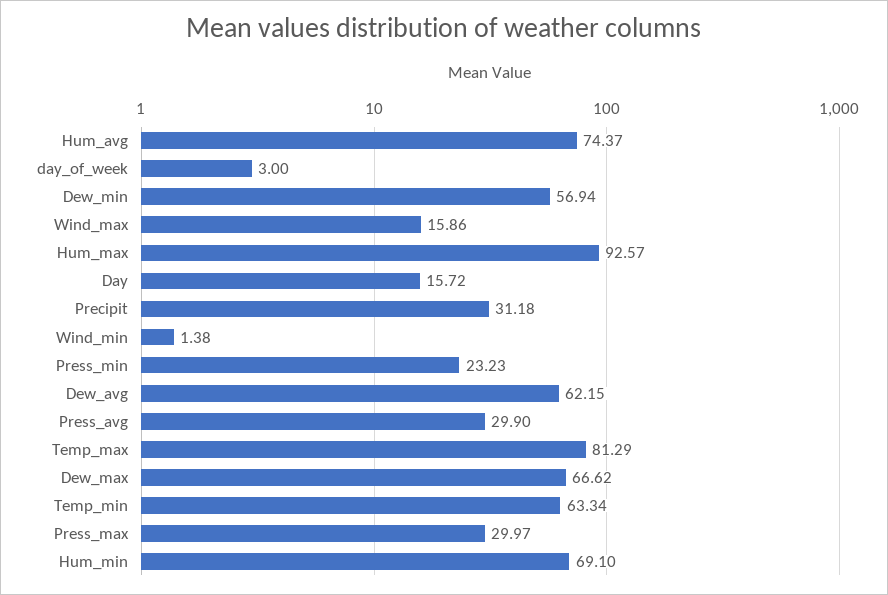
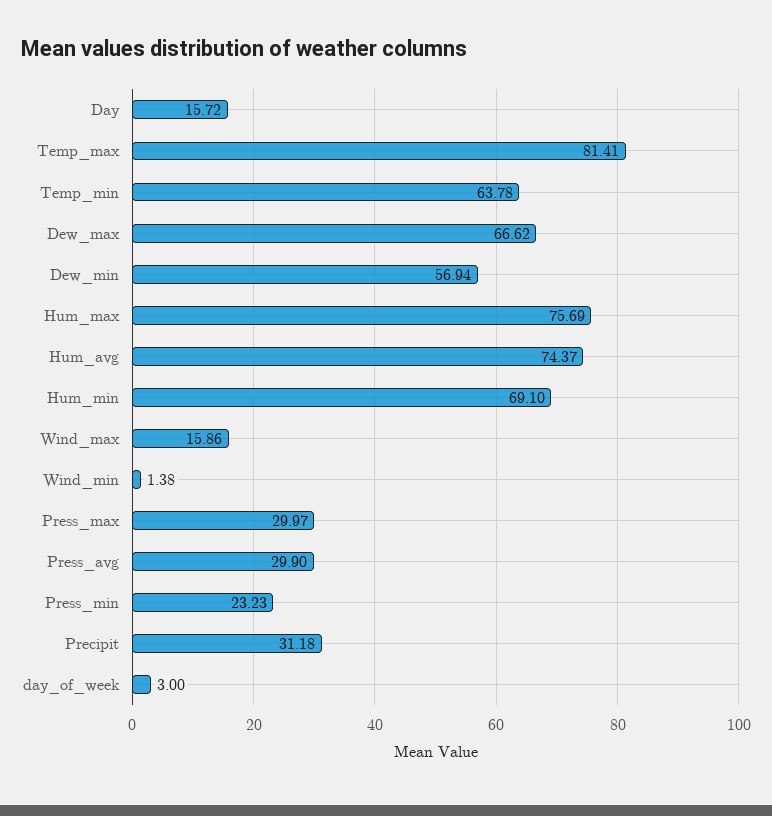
Hum_max: 92.57 -> 75.69
Dew_avg: 62.15 -> none
Temp_max: 81.29 -> 81.41
Temp_min: 63.34 -> 63.78

